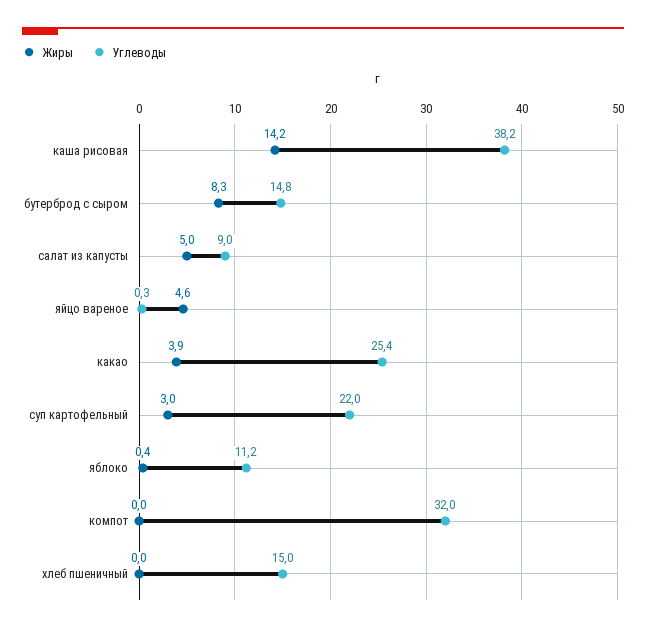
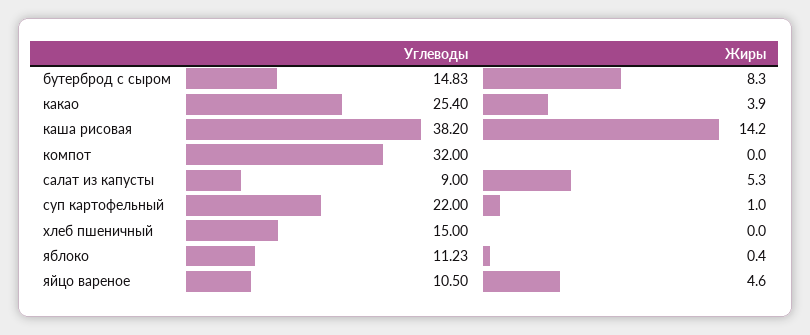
Жиры, салат из капусты: 5 -> 5.3
Углеводы, яйцо вареное: 0.3 -> 10.5
Жиры, суп картофельный: 3 -> 1

